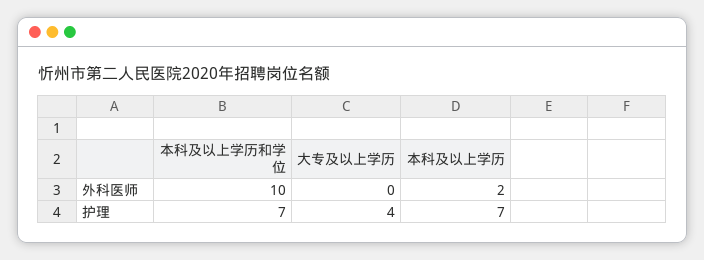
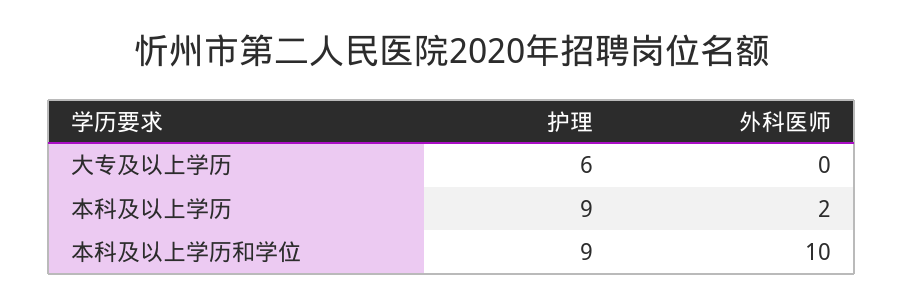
本科及以上学历和学位, 护理: 7 -> 9
大专及以上学历, 护理: 4 -> 6
本科及以上学历, 护理: 7 -> 9

